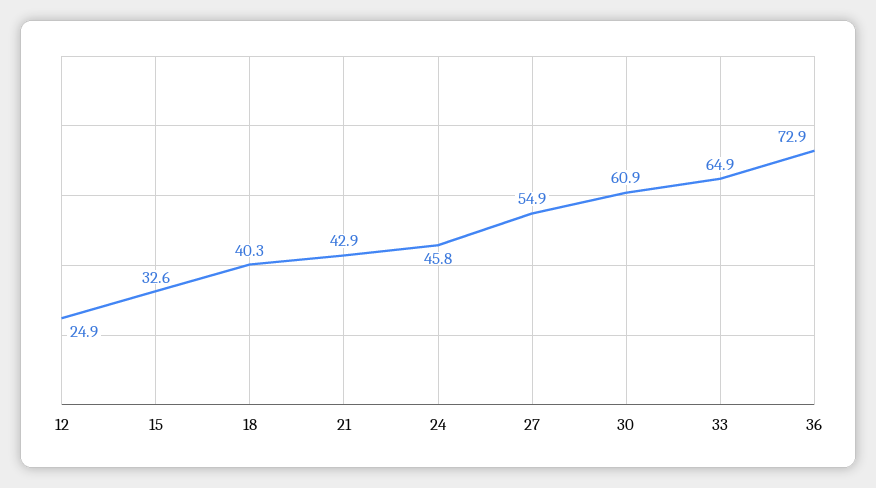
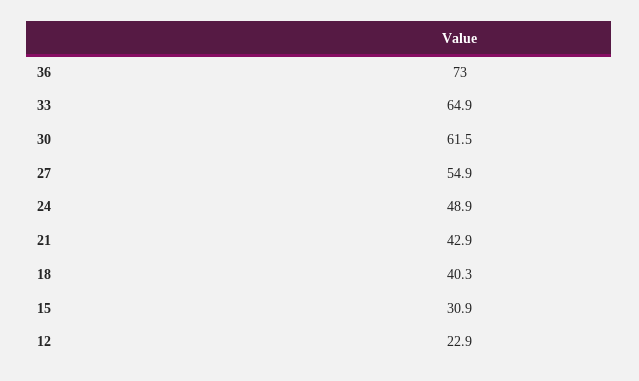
12: 24.9 -> 22.9
15: 32.6 -> 30.9
24: 45.8 -> 48.9
30: 60.9 -> 61.5
36: 72.9 -> 73

